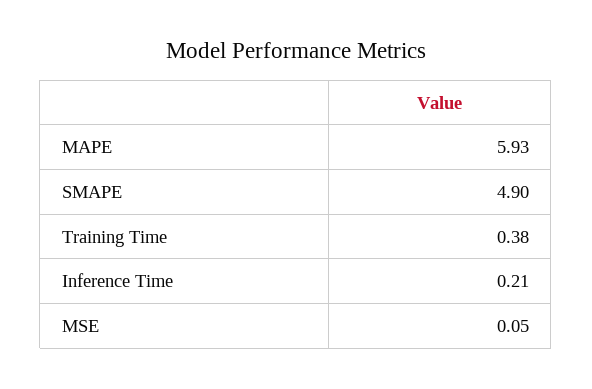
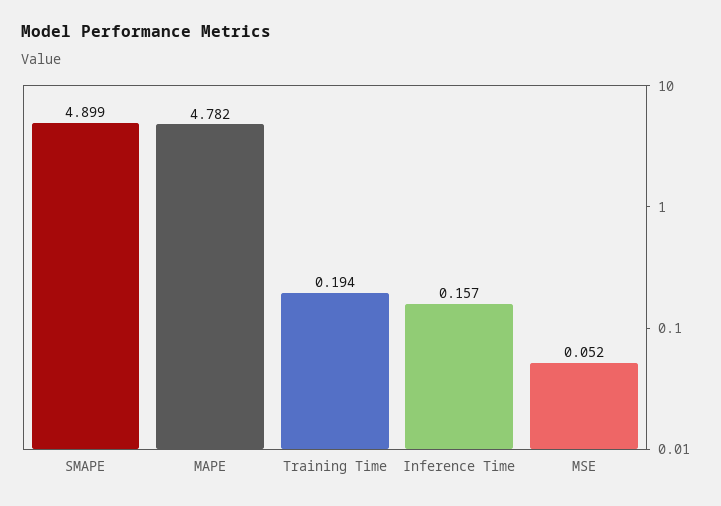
MAPE: 5.93 -> 4.782
Training Time: 0.38 -> 0.194
Inference Time: 0.21 -> 0.157

